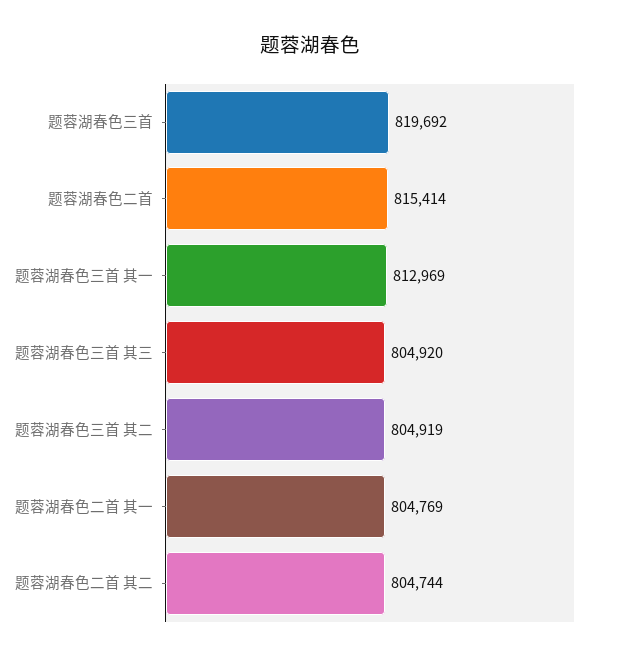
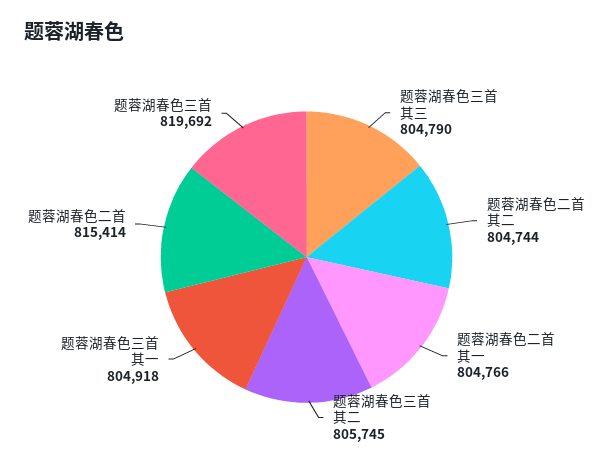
题蓉湖春色三首 其一: 812969 -> 804918
题蓉湖春色三首 其三: 804920 -> 804790
题蓉湖春色三首 其二: 804919 -> 805745
题蓉湖春色二首 其一: 804769 -> 804766

